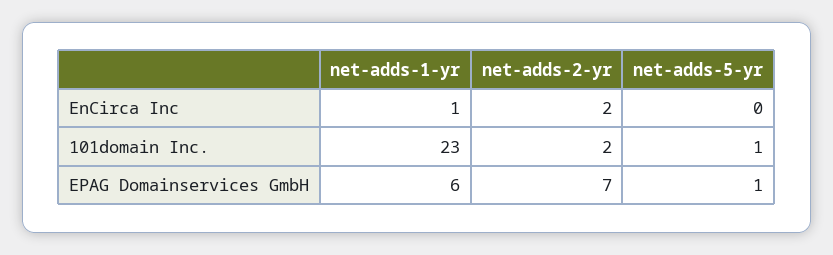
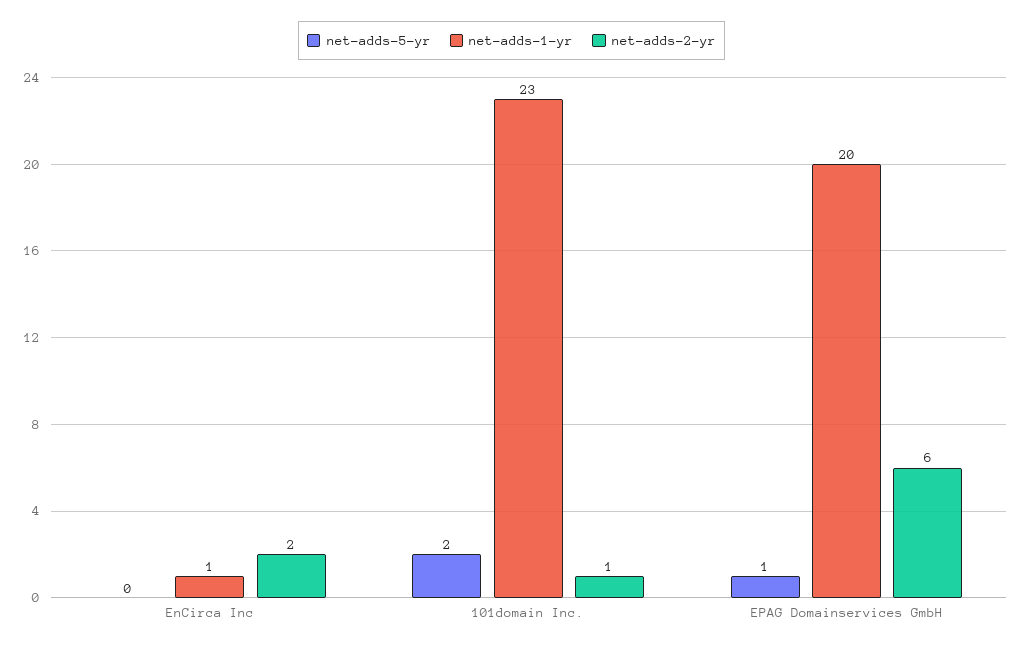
net-adds-2-yr, 101domain Inc.: 2 -> 1
net-adds-5-yr, 101domain Inc.: 1 -> 2
net-adds-1-yr, EPAG Domainservices GmbH: 6 -> 20
net-adds-2-yr, EPAG Domainservices GmbH: 7 -> 6

